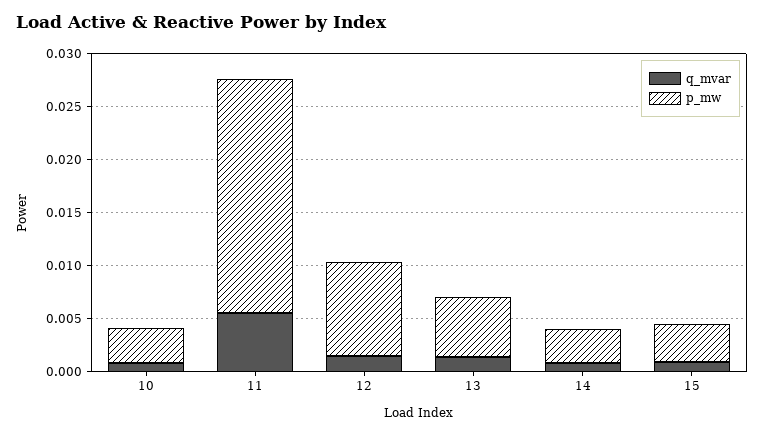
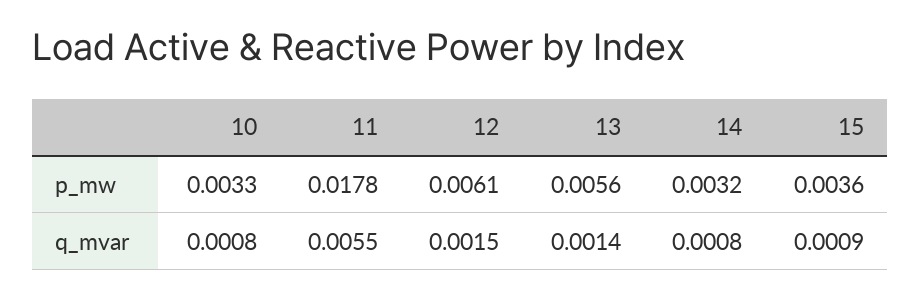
p_mw, 11: 0.022 -> 0.0178
p_mw, 12: 0.009 -> 0.0061

